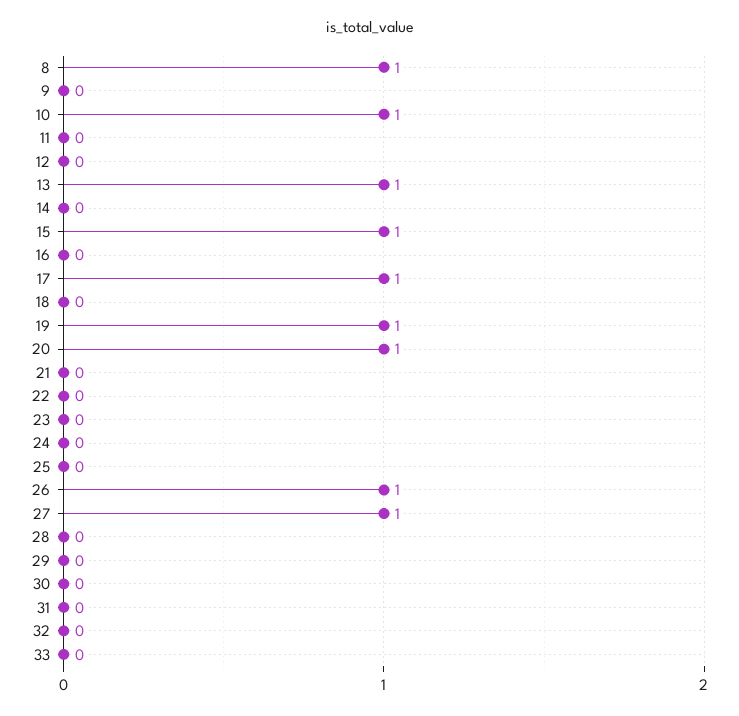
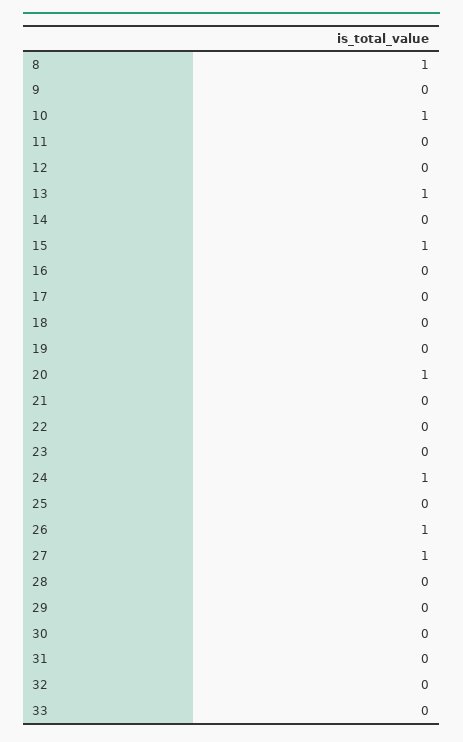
17: 1 -> 0
19: 1 -> 0
24: 0 -> 1

